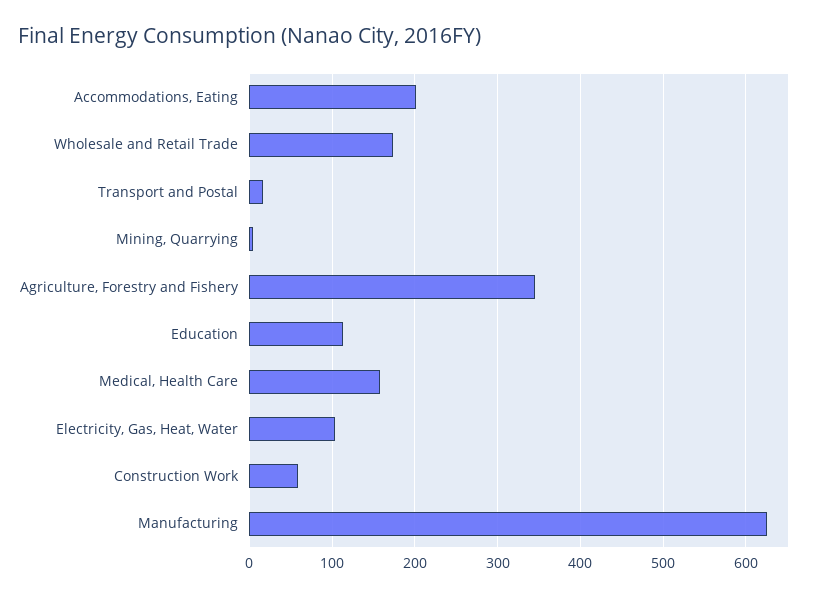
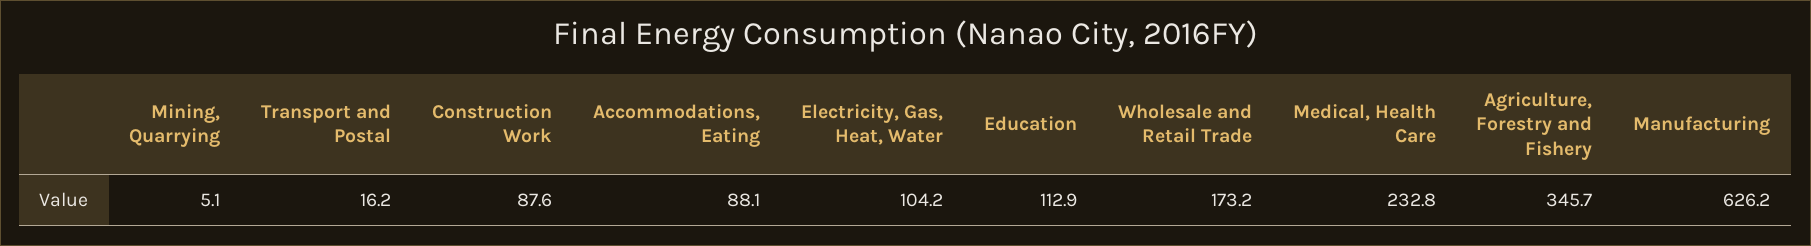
Accommodations, Eating: 200 -> 88.1
Medical, Health Care: 160 -> 232.8
Construction Work: 60 -> 87.6

